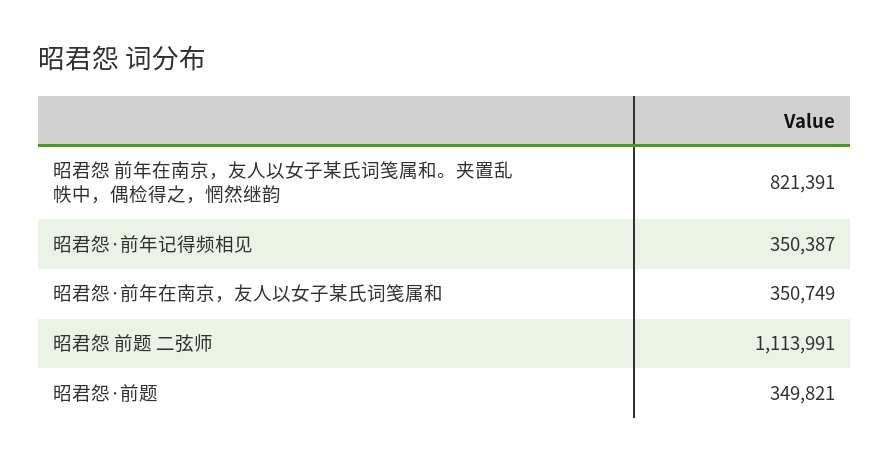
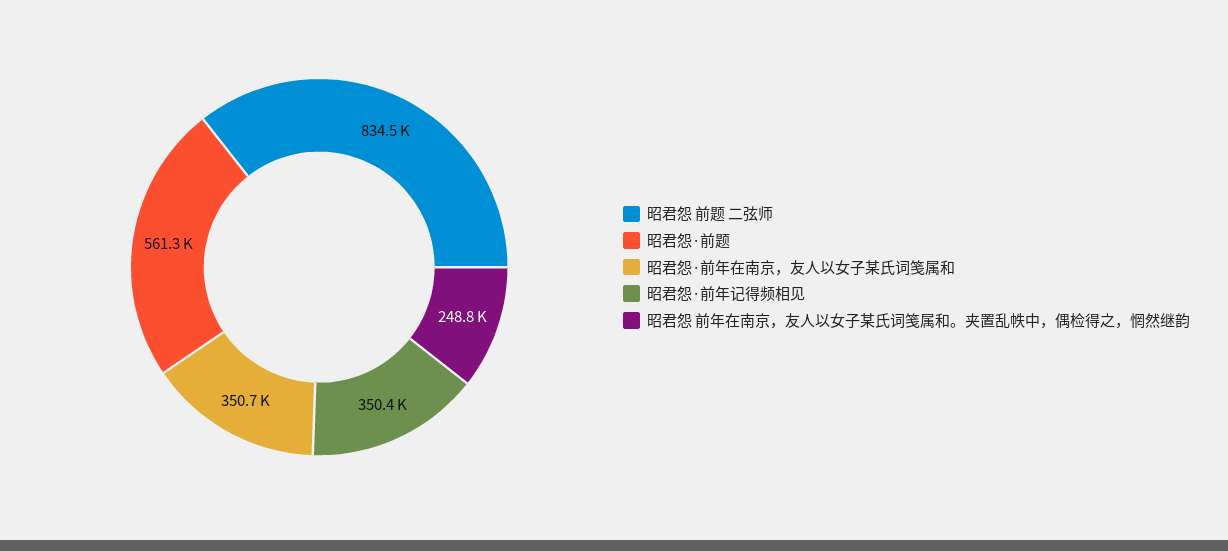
昭君怨 前年在南京，友人以女子某氏词笺属和。夹置乱帙中，偶检得之，惘然继韵: 821391 -> 248800
昭君怨 前题 二弦师: 1113991 -> 834500
昭君怨·前题: 349821 -> 561300

